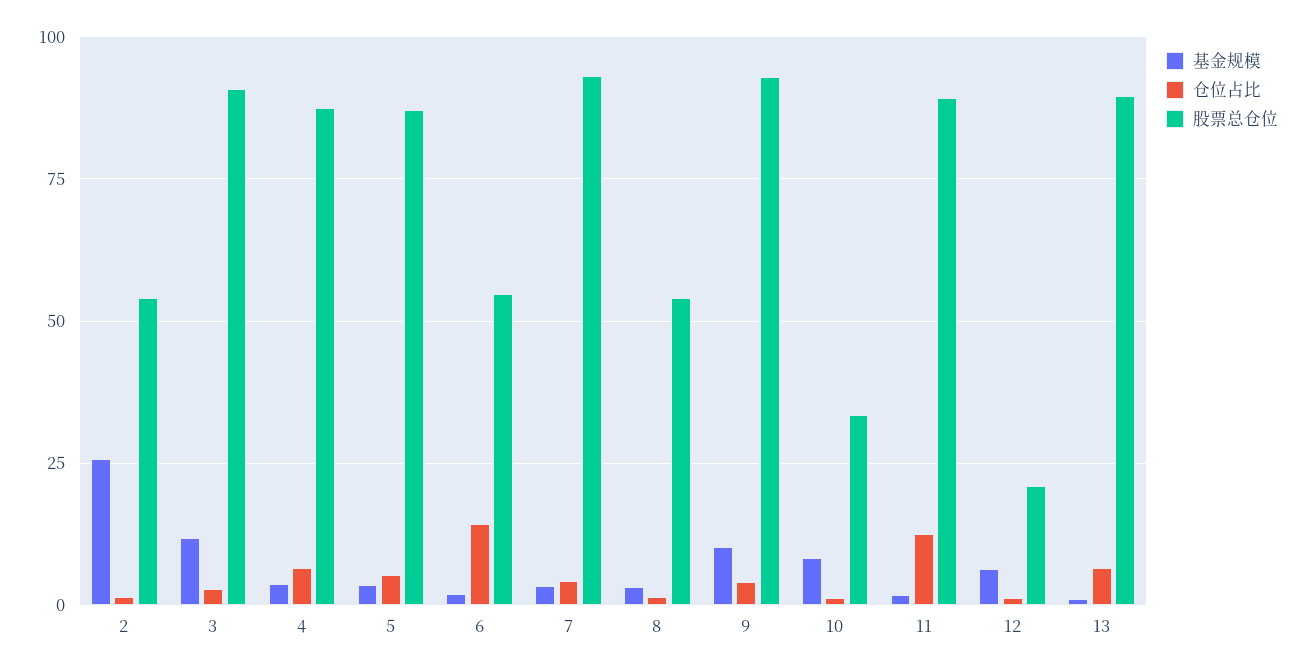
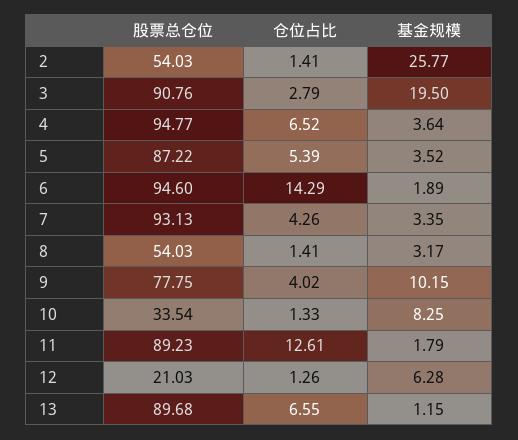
基金规模, 3: 12.5 -> 19.5
股票总仓位, 4: 87.5 -> 94.77
股票总仓位, 6: 55 -> 94.6
股票总仓位, 9: 92.5 -> 77.75

